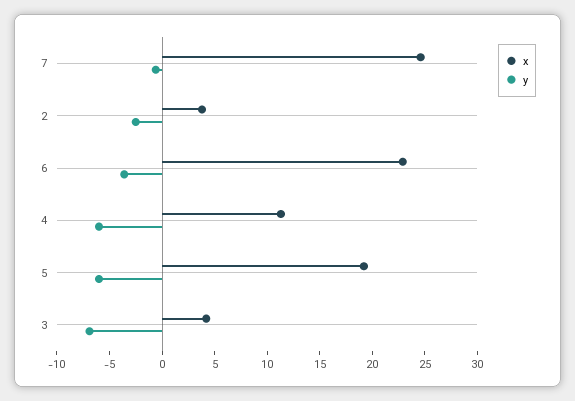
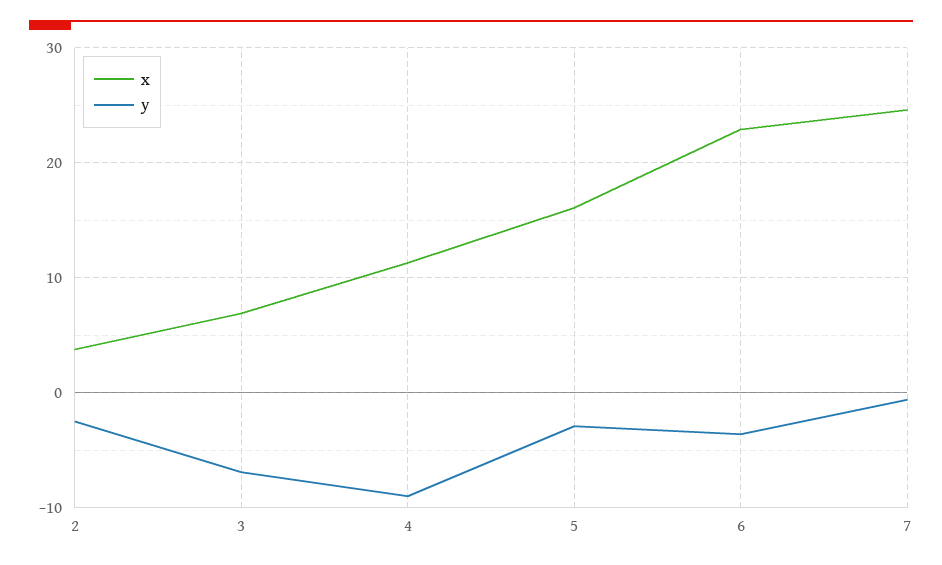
y, 4: -6 -> -9
x, 5: 19 -> 16
y, 5: -6 -> -3
x, 3: 4 -> 7

